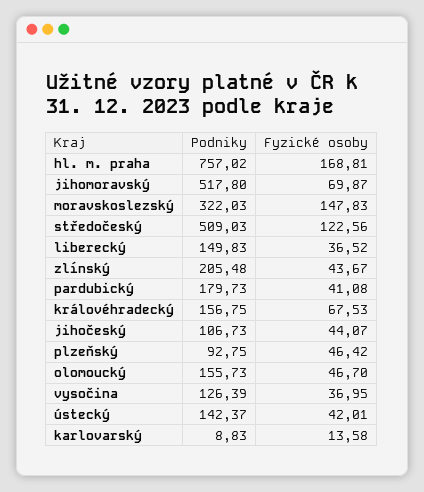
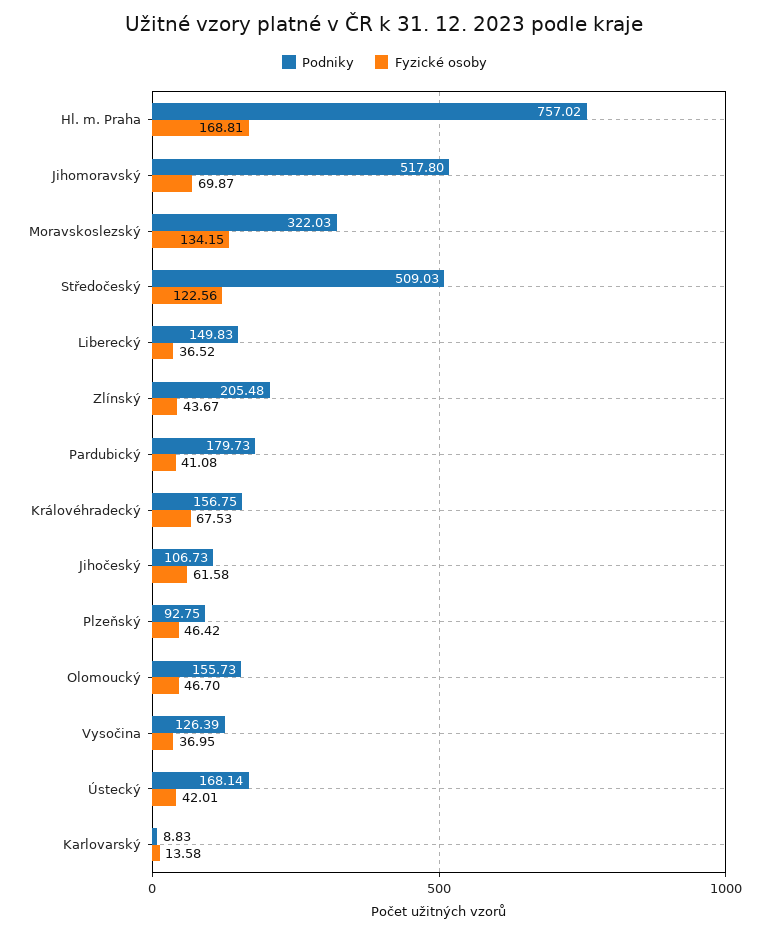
Fyzické osoby, moravskoslezský: 147.83 -> 134.15
Fyzické osoby, jihočeský: 44.07 -> 61.58
Podniky, ústecký: 142.37 -> 168.14

